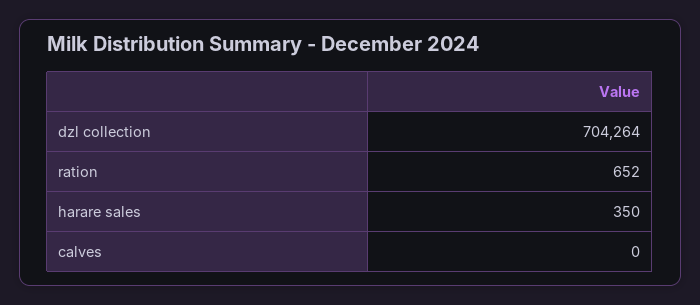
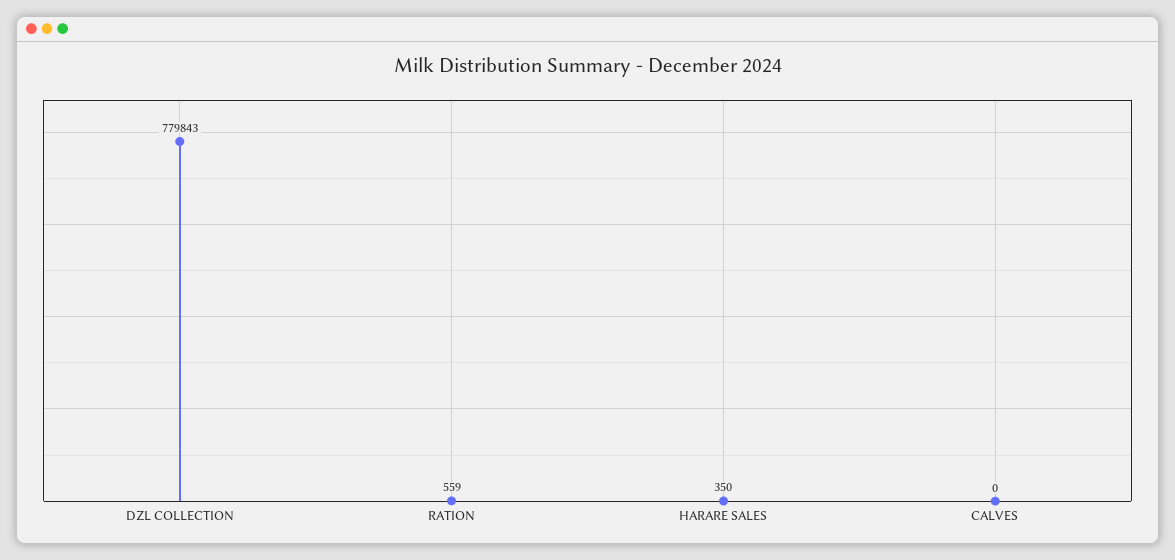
dzl collection: 704264 -> 779843
ration: 652 -> 559

